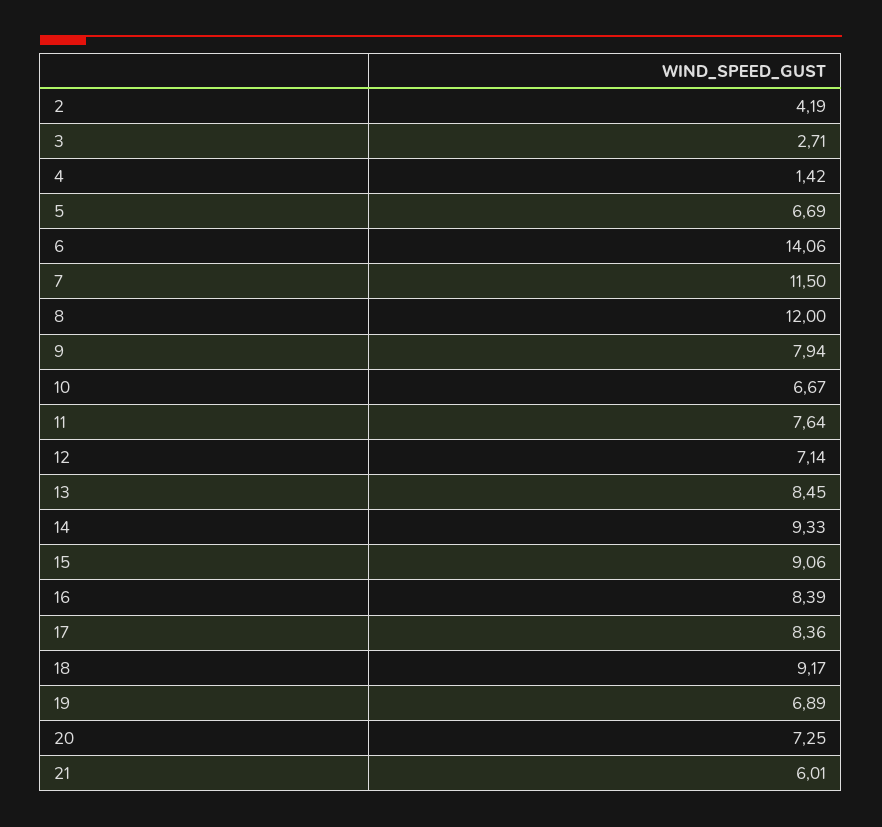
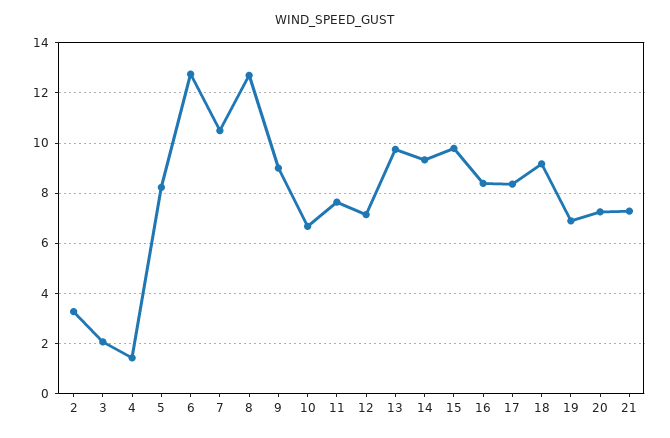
2: 4.19 -> 3.25
3: 2.71 -> 2
5: 6.69 -> 8.25
6: 14.06 -> 12.75
7: 11.5 -> 10.5
8: 12 -> 12.75
9: 7.94 -> 9
13: 8.45 -> 9.75
15: 9.06 -> 9.75
21: 6.01 -> 7.25

